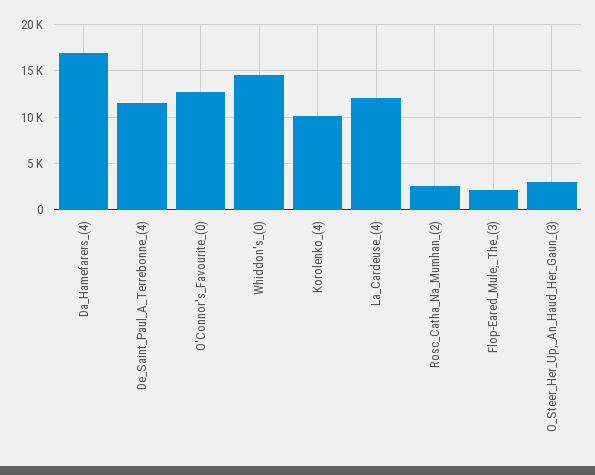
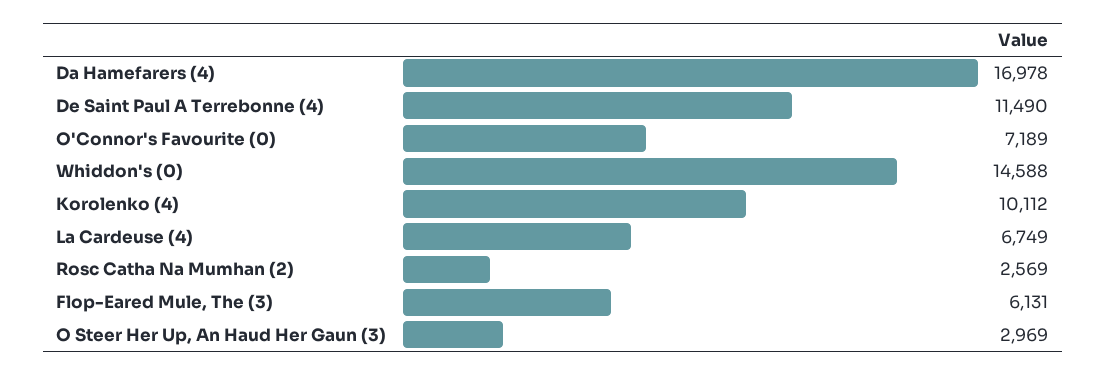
O'Connor's_Favourite_(0): 13000 -> 7189
La_Cardeuse_(4): 12000 -> 6749
Flop-Eared_Mule,_The_(3): 2000 -> 6131

